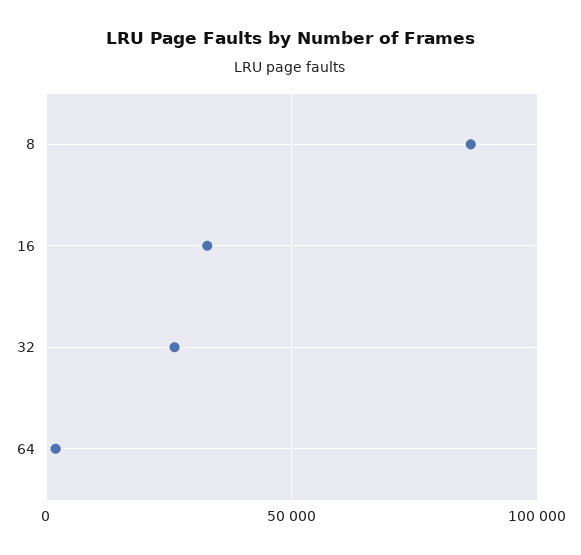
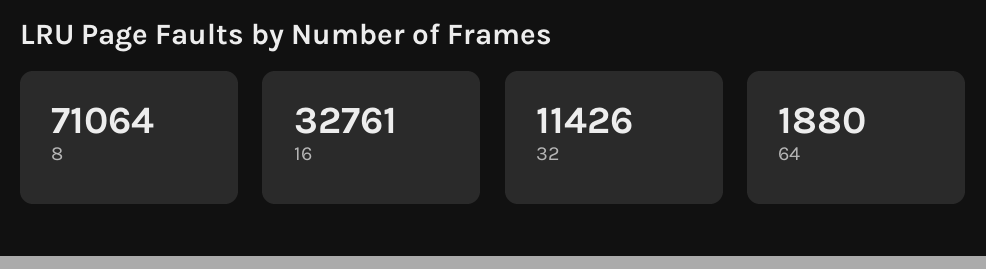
8: 85000 -> 71064
32: 25000 -> 11426

